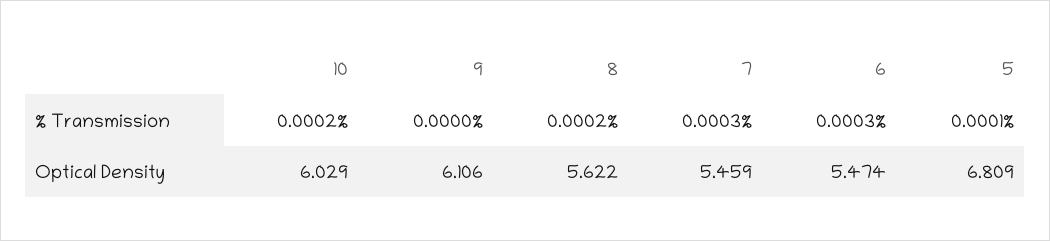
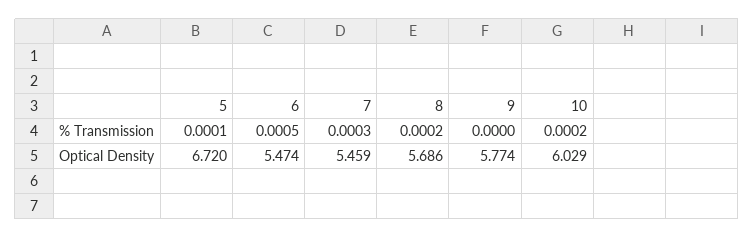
6, % Transmission: 0.0003 -> 0.0005
9, Optical Density: 6.106 -> 5.774
8, Optical Density: 5.622 -> 5.686
5, Optical Density: 6.809 -> 6.72

